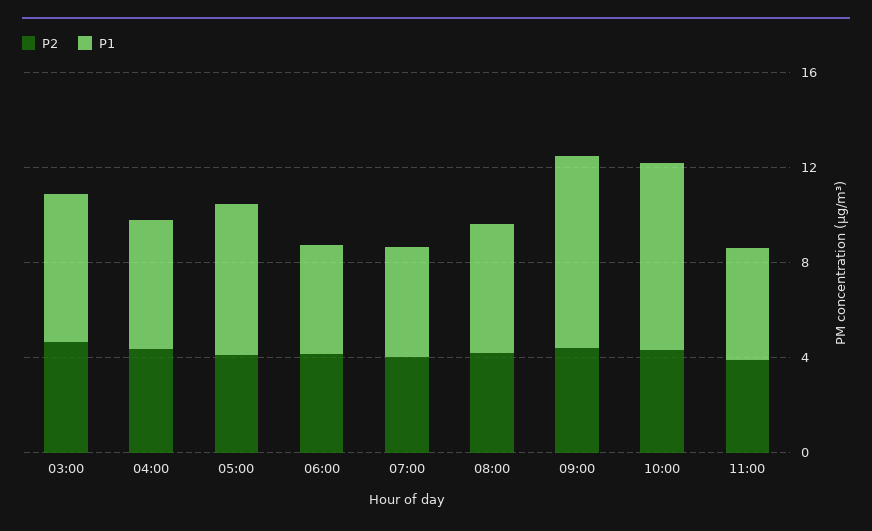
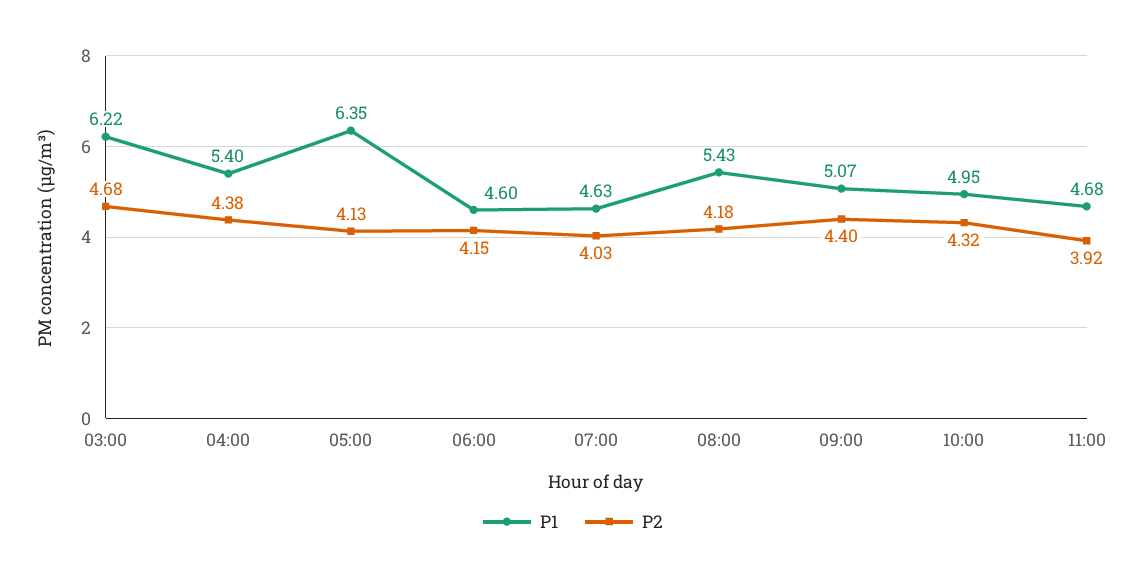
P1, 09:00: 8 -> 5.07
P1, 10:00: 8 -> 4.95

